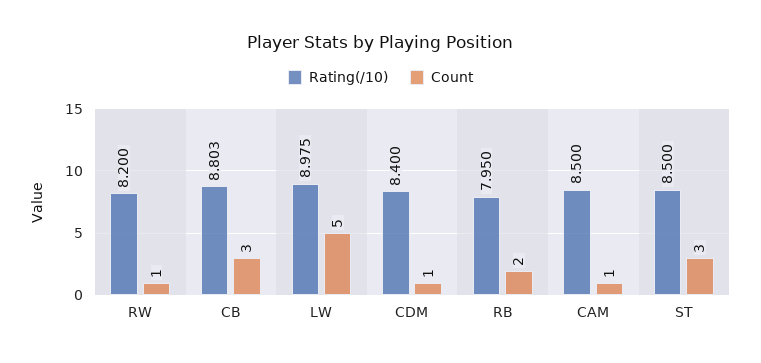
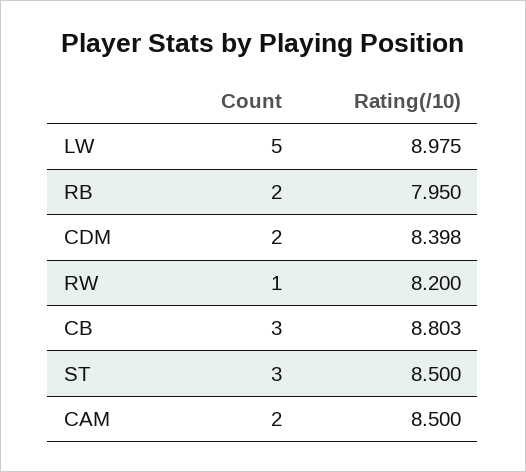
Rating(/10), CDM: 8.4 -> 8.398
Count, CDM: 1 -> 2
Count, CAM: 1 -> 2

